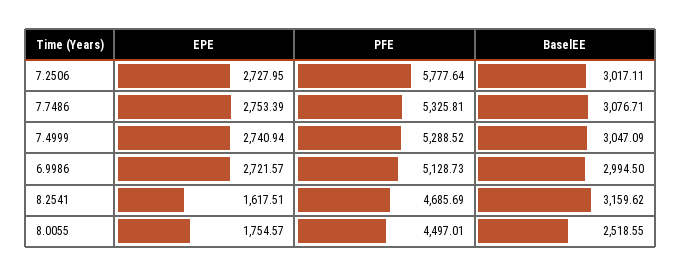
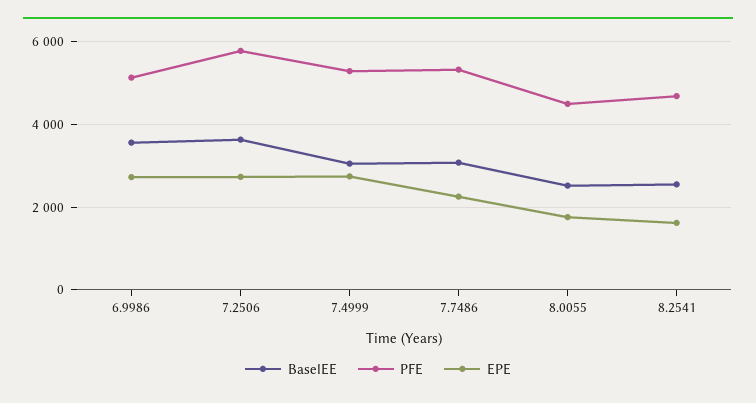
BaselEE, 7.2506: 3017.11 -> 3600
EPE, 7.7486: 2753.39 -> 2200
BaselEE, 6.9986: 2994.5 -> 3600
BaselEE, 8.2541: 3159.62 -> 2600

